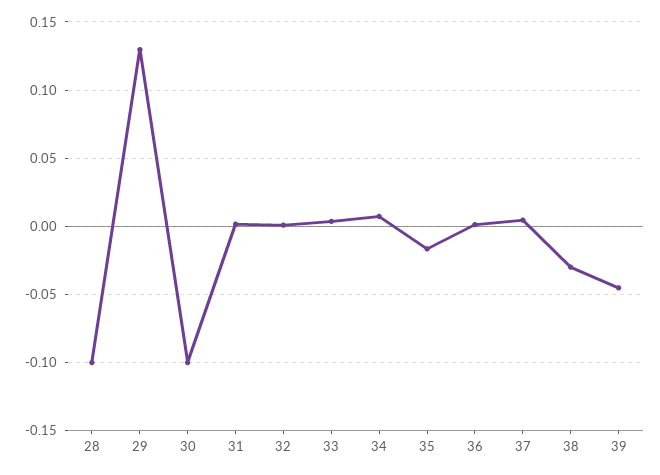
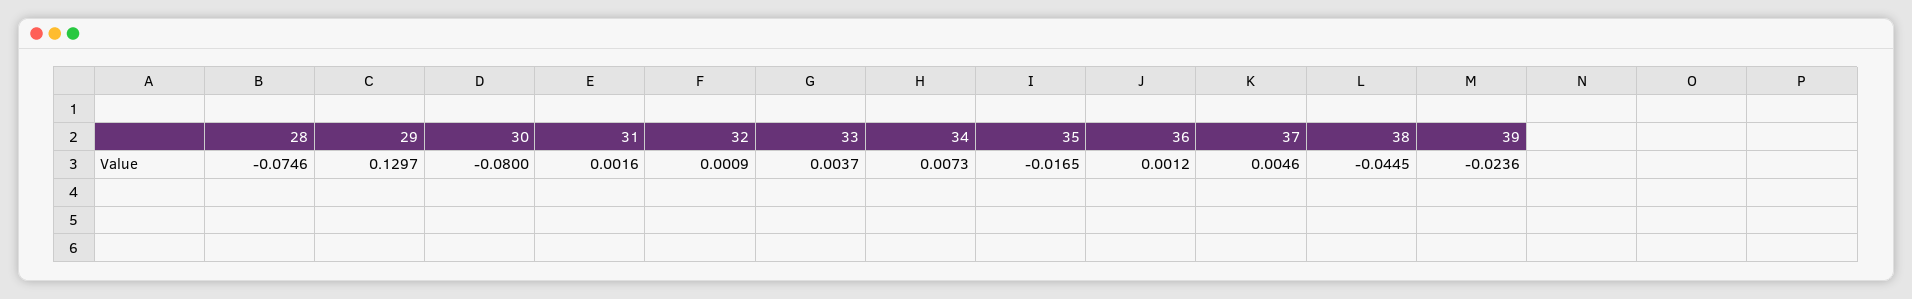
28: -0.1 -> -0.0746
30: -0.1 -> -0.08
38: -0.03 -> -0.0445
39: -0.045 -> -0.0236

